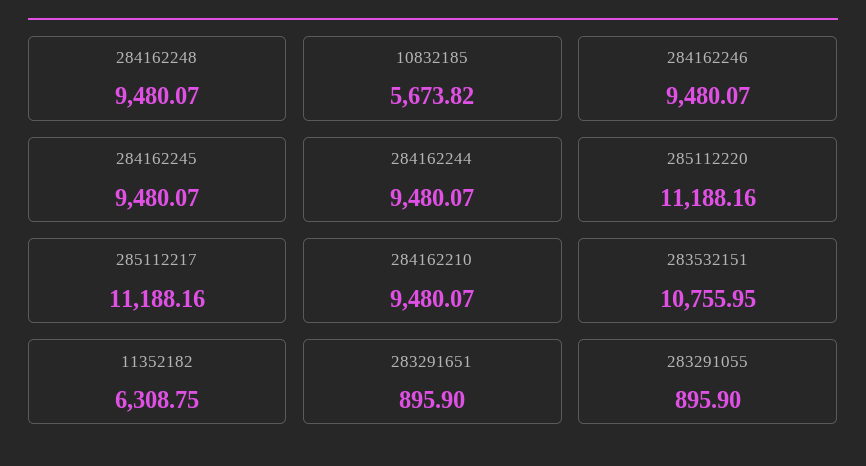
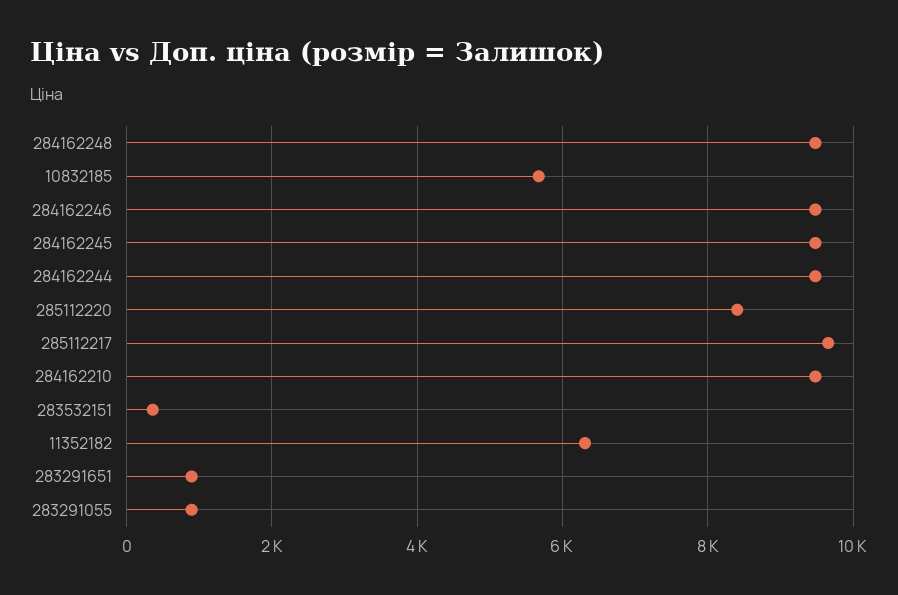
285112220: 11188.16 -> 8400
285112217: 11188.16 -> 9600
283532151: 10755.95 -> 400

